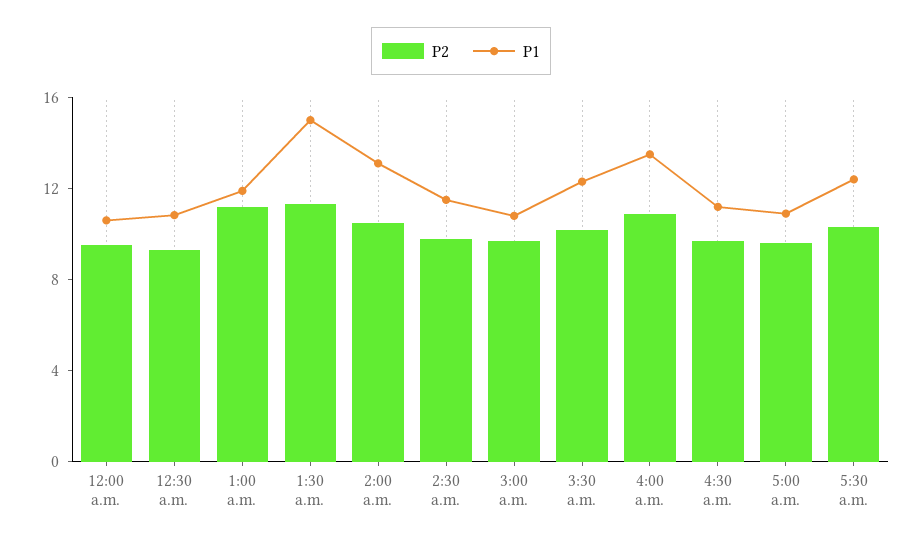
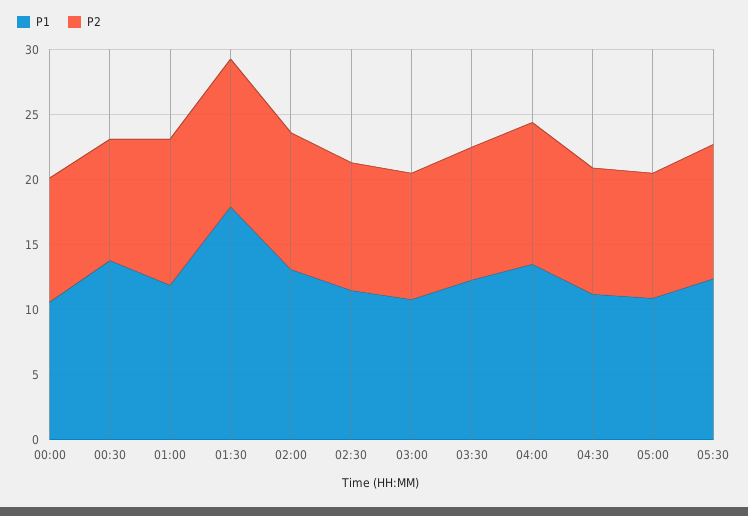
P1, 12:30 a.m.: 11 -> 14
P1, 1:30 a.m.: 15 -> 18

